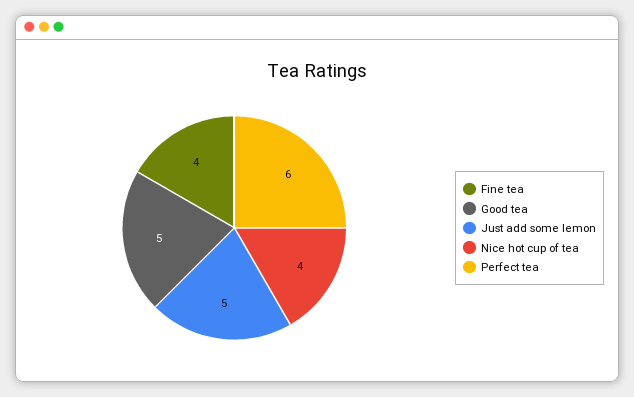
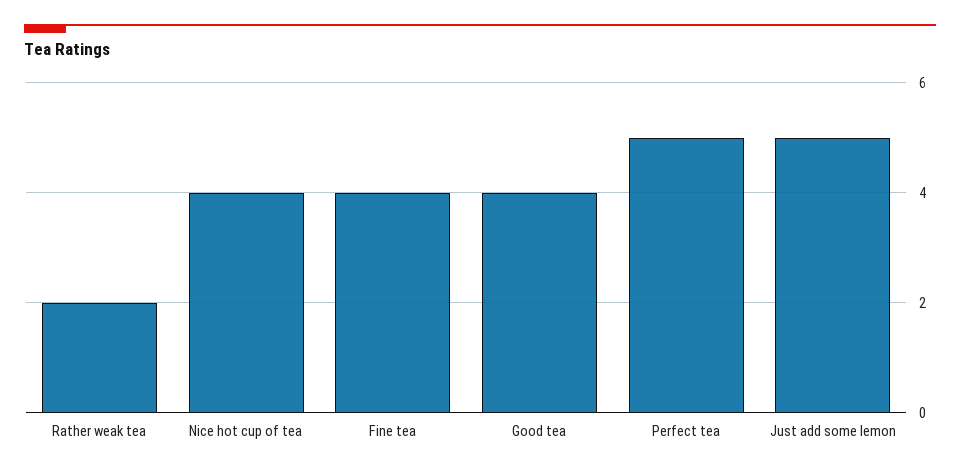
Good tea: 5 -> 4
Perfect tea: 6 -> 5
Rather weak tea: none -> 2

